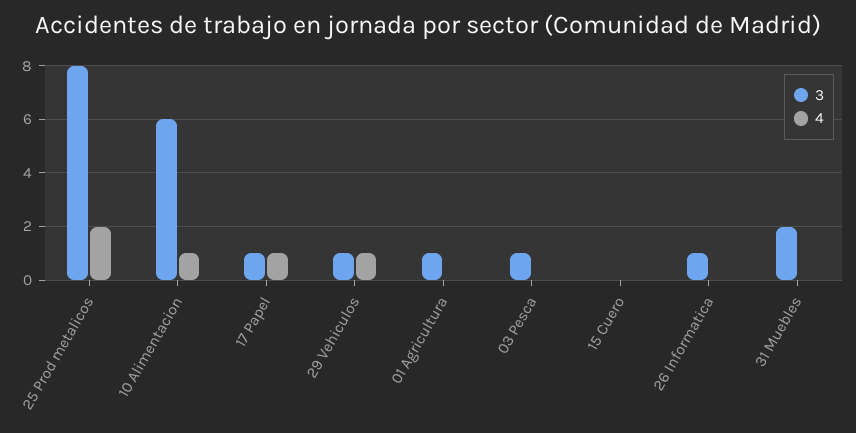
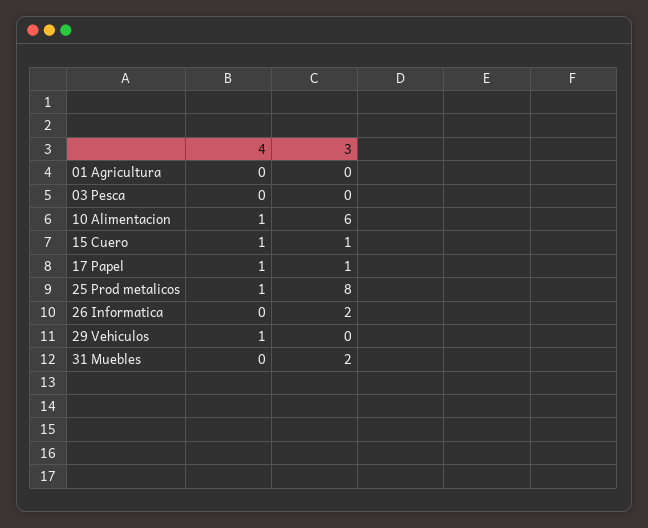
4, 25 Prod metalicos: 2 -> 1
3, 29 Vehiculos: 1 -> 0
3, 01 Agricultura: 1 -> 0
3, 03 Pesca: 1 -> 0
3, 15 Cuero: 0 -> 1
4, 15 Cuero: 0 -> 1
3, 26 Informatica: 1 -> 2

